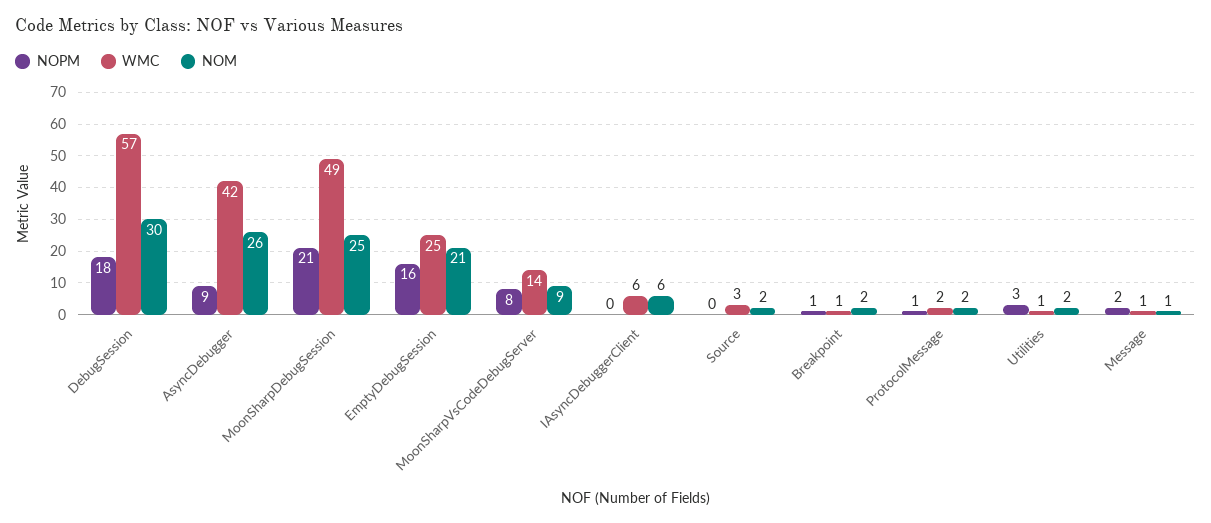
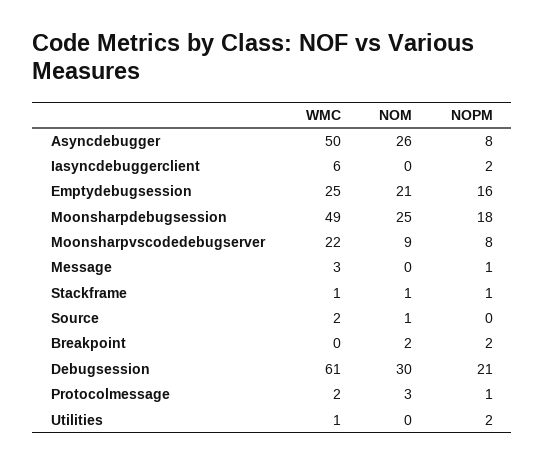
NOPM, DebugSession: 18 -> 21
WMC, DebugSession: 57 -> 61
NOPM, AsyncDebugger: 9 -> 8
WMC, AsyncDebugger: 42 -> 50
NOPM, MoonSharpDebugSession: 21 -> 18
WMC, MoonSharpVsCodeDebugServer: 14 -> 22
NOPM, IAsyncDebuggerClient: 0 -> 2
NOM, IAsyncDebuggerClient: 6 -> 0
WMC, Source: 3 -> 2
NOM, Source: 2 -> 1
NOPM, Breakpoint: 1 -> 2
WMC, Breakpoint: 1 -> 0
NOM, ProtocolMessage: 2 -> 3
NOPM, Utilities: 3 -> 2
NOM, Utilities: 2 -> 0
NOPM, Message: 2 -> 1
WMC, Message: 1 -> 3
NOM, Message: 1 -> 0
WMC, Stackframe: none -> 1
NOM, Stackframe: none -> 1
NOPM, Stackframe: none -> 1

